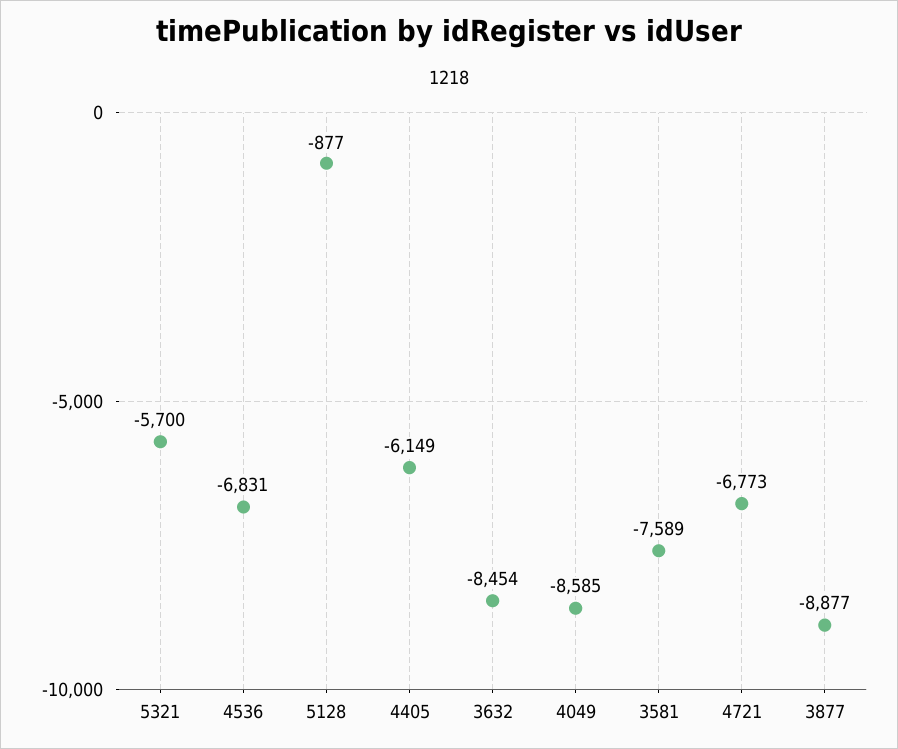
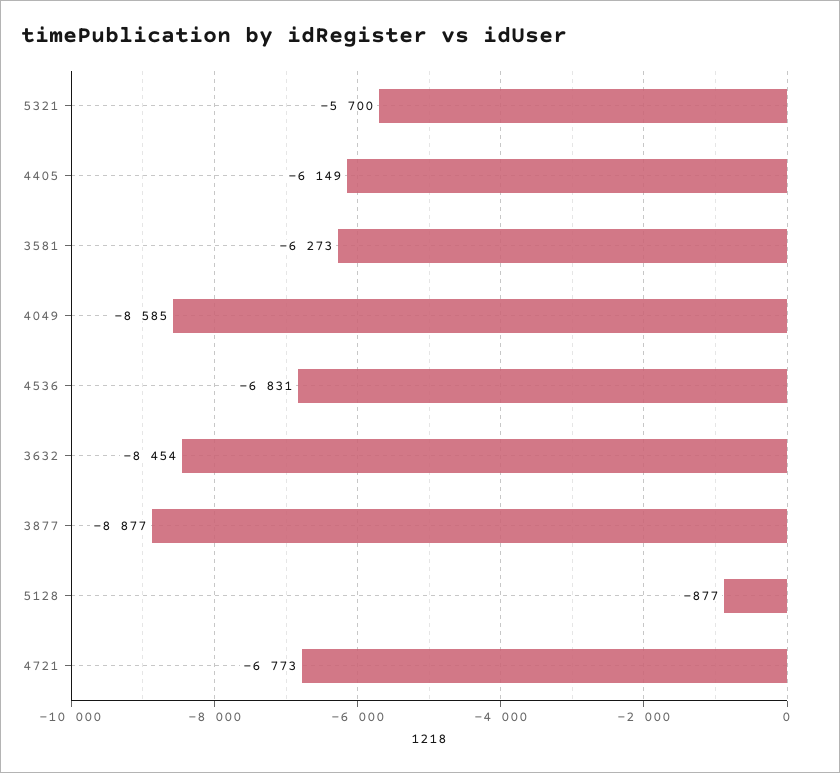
3581: -7589 -> -6273

